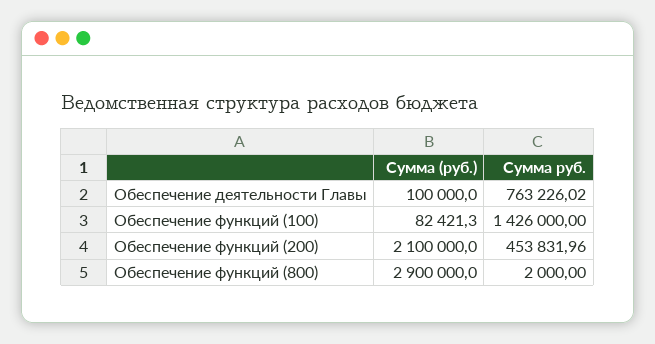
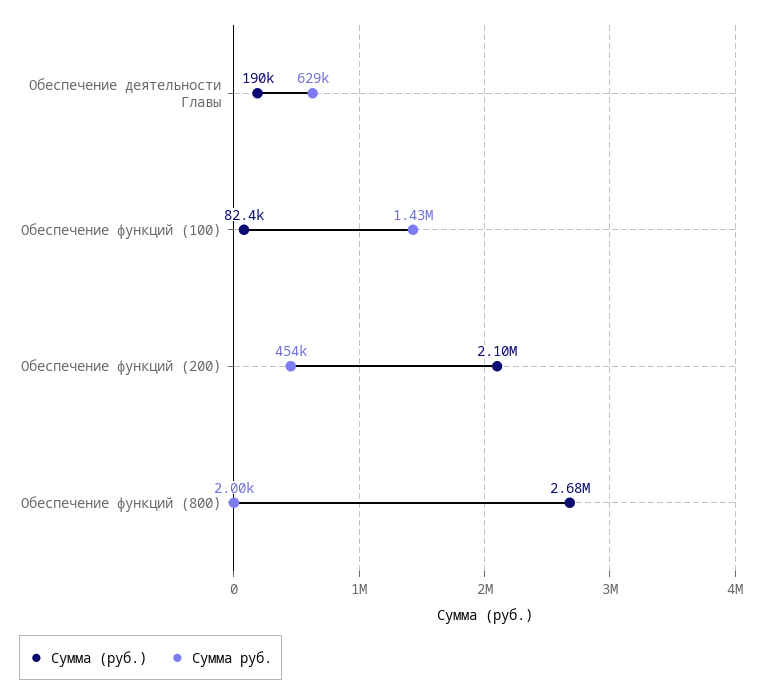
Сумма (руб.), Обеспечение деятельности Главы: 100000 -> 190000
Сумма руб., Обеспечение деятельности Главы: 763226.02 -> 629000
Сумма (руб.), Обеспечение функций (800): 2900000 -> 2680000

